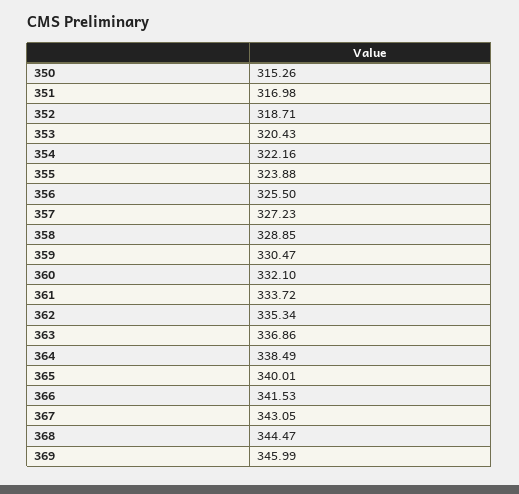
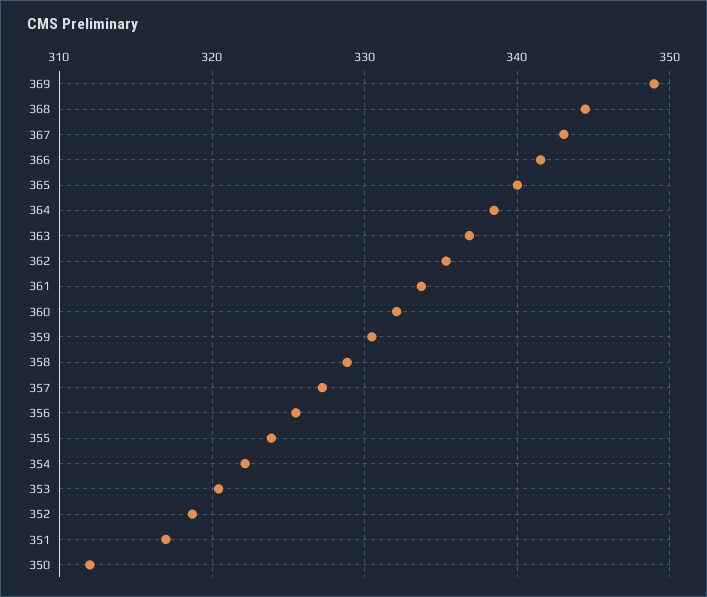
350: 315.26 -> 312
369: 345.99 -> 349

